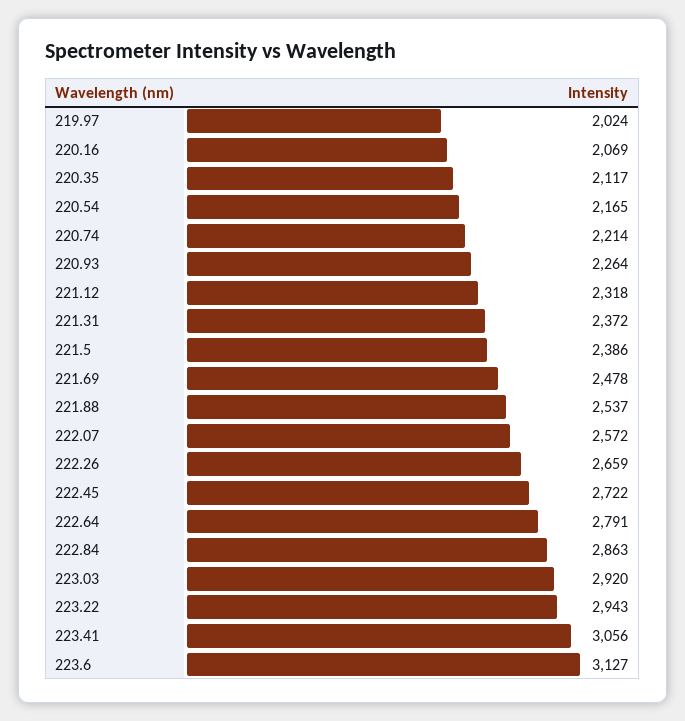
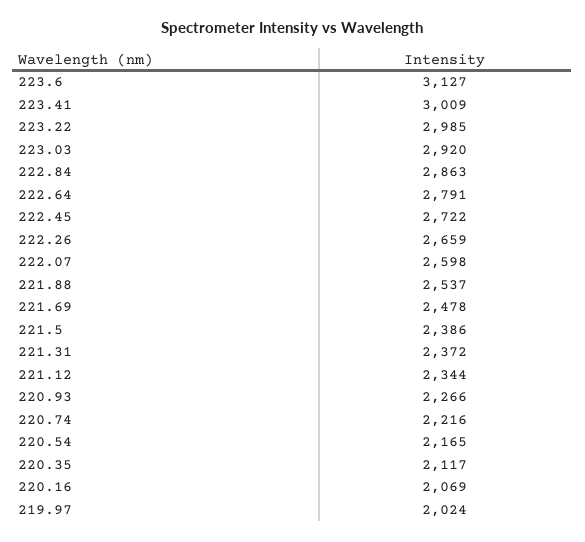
220.74: 2214 -> 2216
220.93: 2264 -> 2266
221.12: 2318 -> 2344
222.07: 2572 -> 2598
223.22: 2943 -> 2985
223.41: 3056 -> 3009

